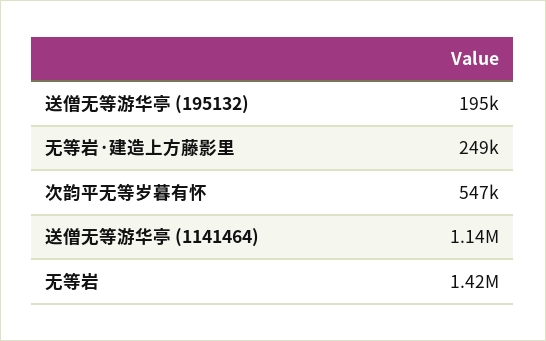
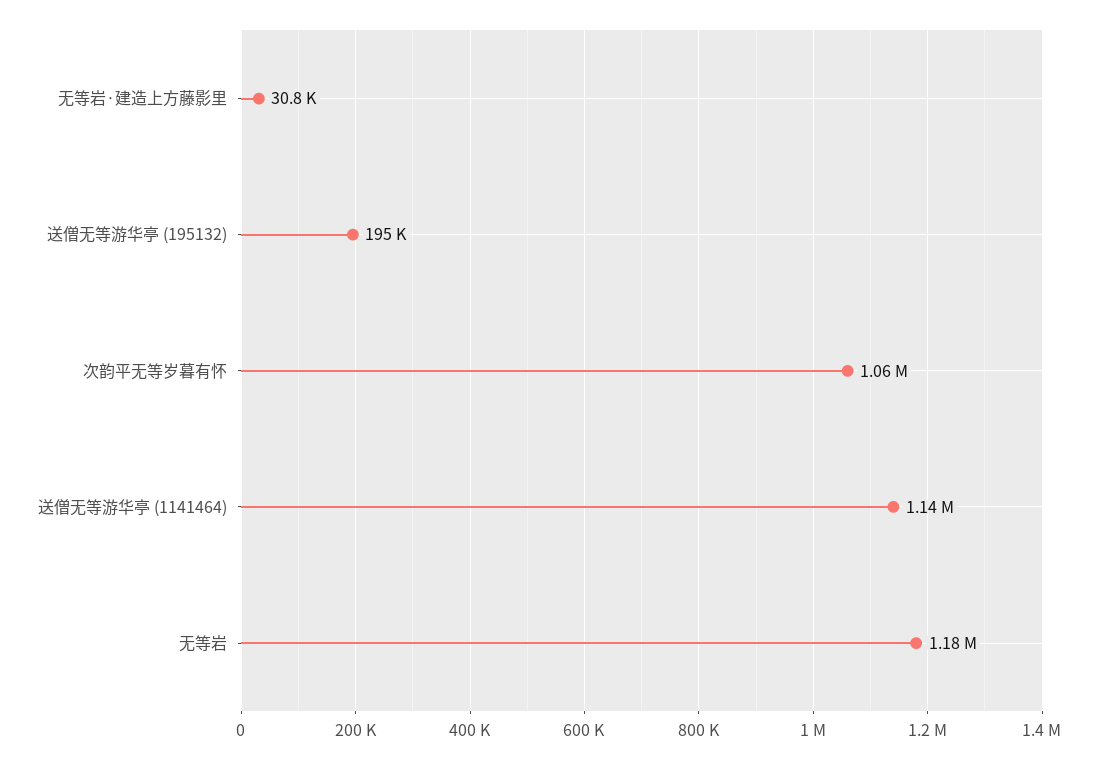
无等岩·建造上方藤影里: 249000 -> 30800
次韵平无等岁暮有怀: 547000 -> 1060000
无等岩: 1420000 -> 1180000

